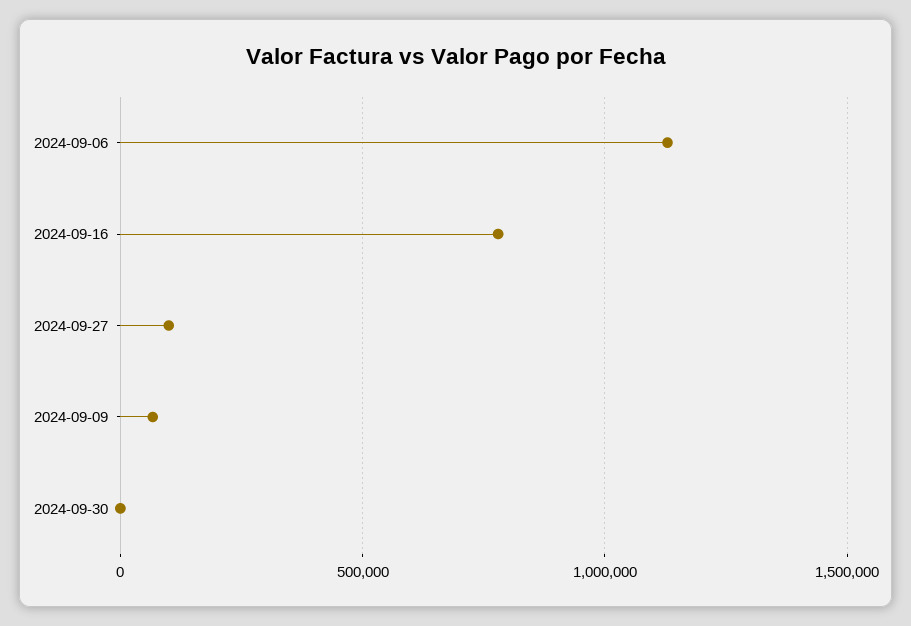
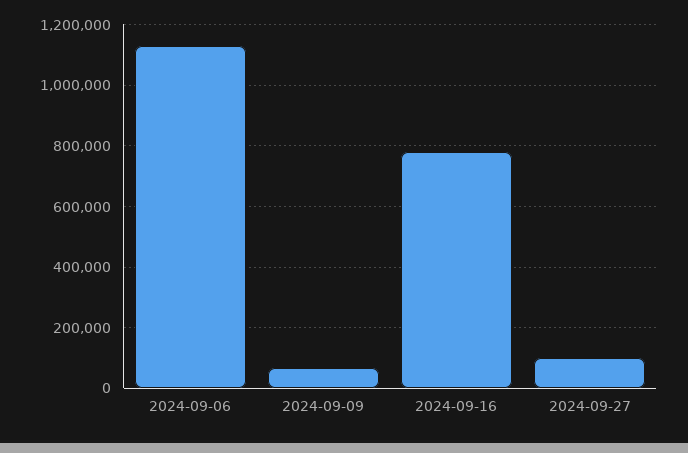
2024-09-30: 0 -> none

